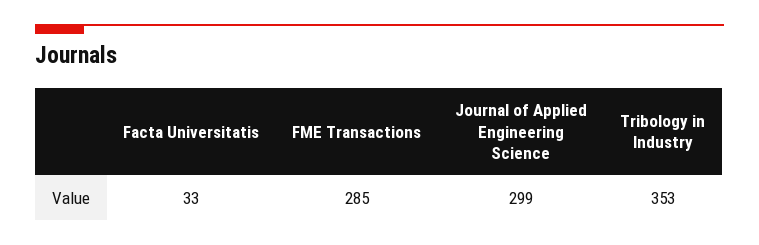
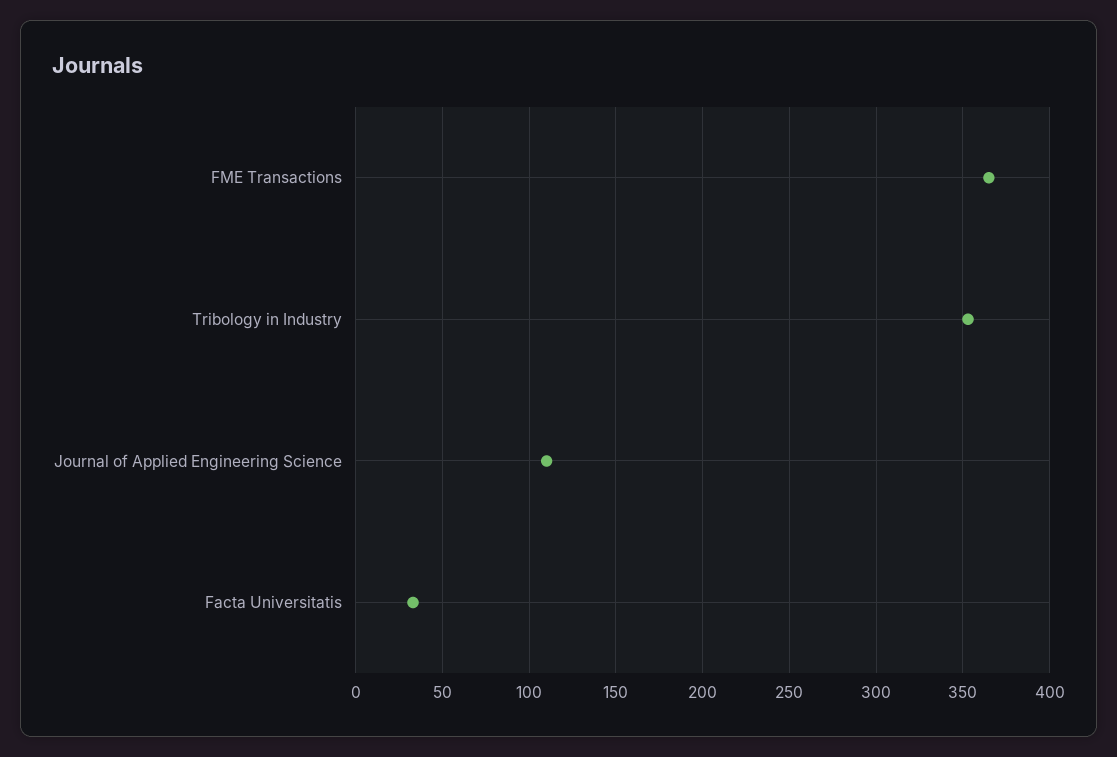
FME Transactions: 285 -> 365
Journal of Applied Engineering Science: 299 -> 110

